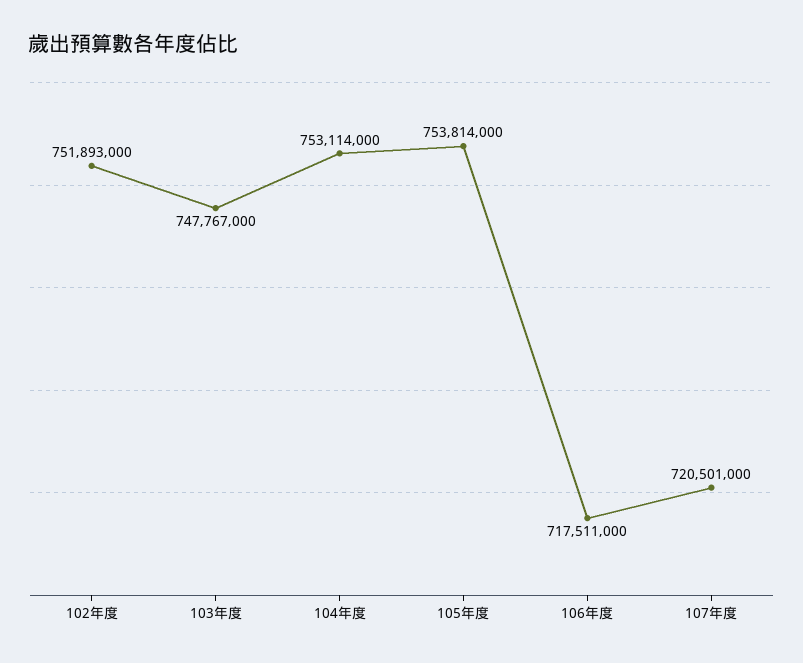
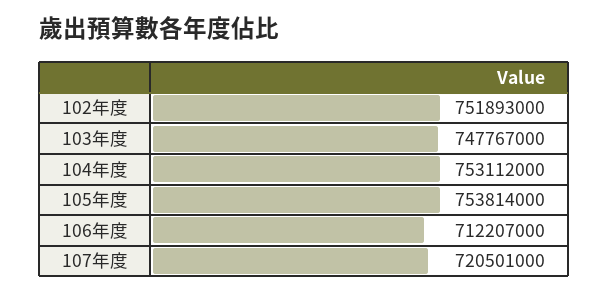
104年度: 753114000 -> 753112000
106年度: 717511000 -> 712207000

